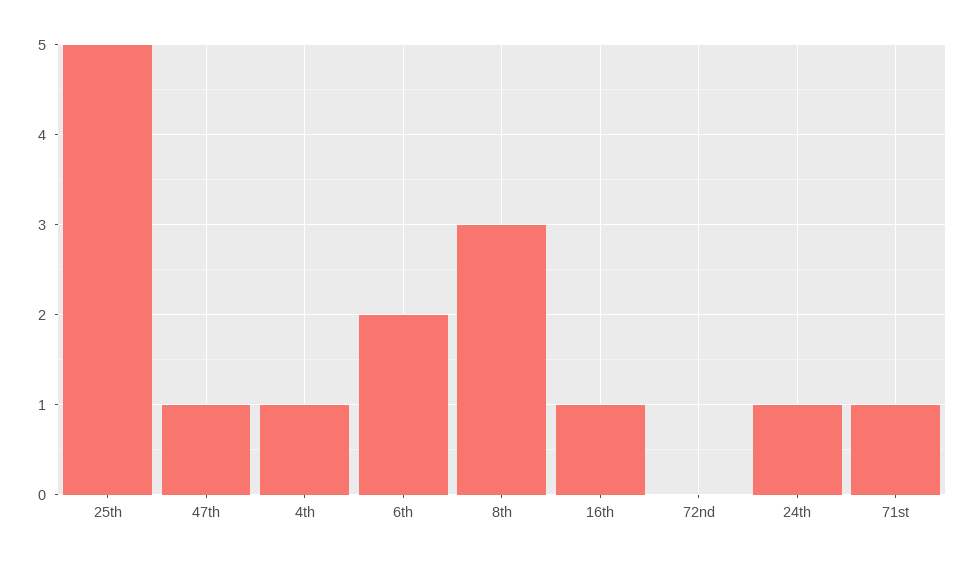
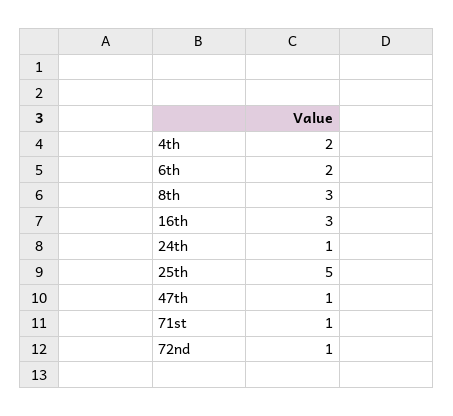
4th: 1 -> 2
16th: 1 -> 3
72nd: 0 -> 1

